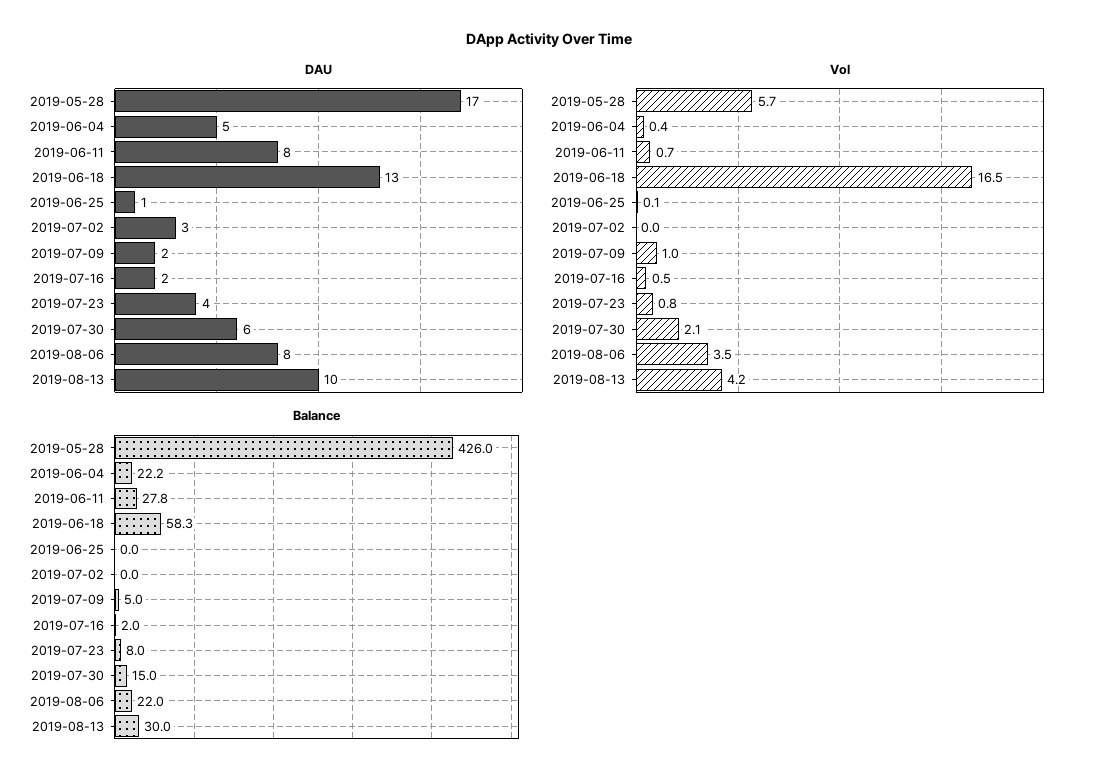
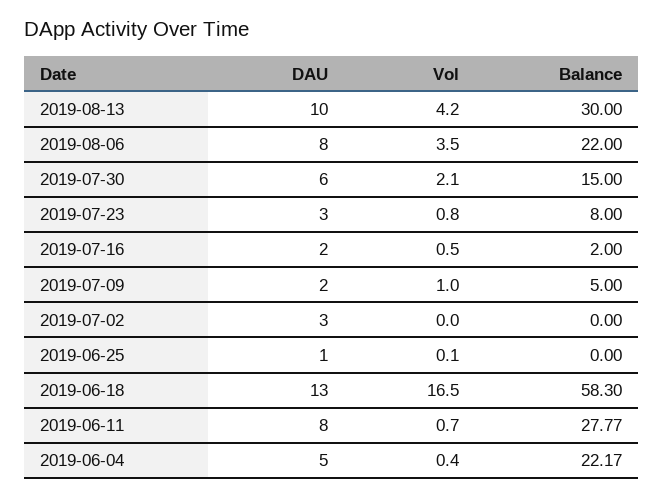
DAU, 2019-05-28: 17 -> none
DAU, 2019-07-23: 4 -> 3
Vol, 2019-05-28: 5.7 -> none
Balance, 2019-05-28: 426 -> none

